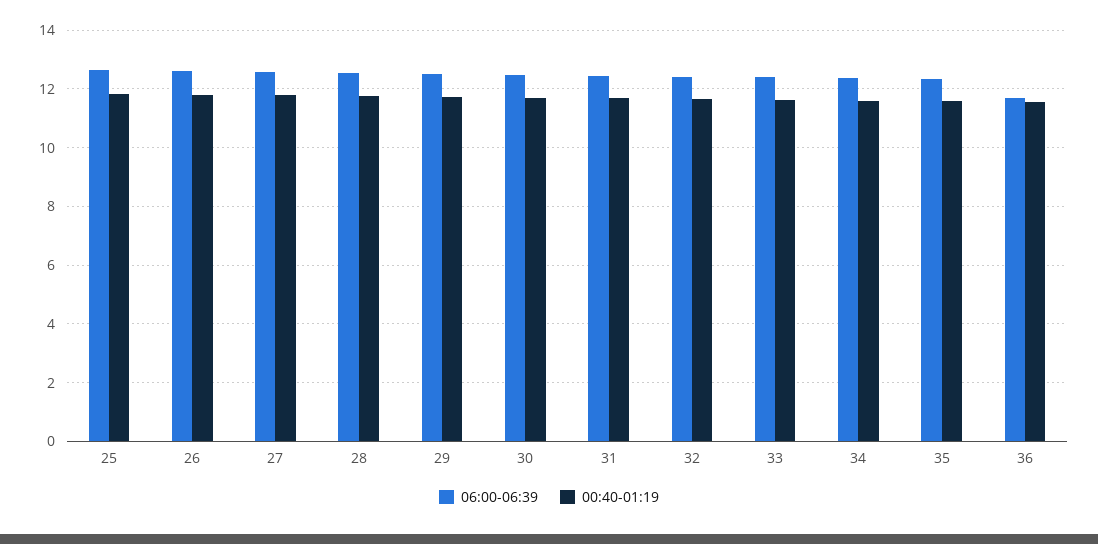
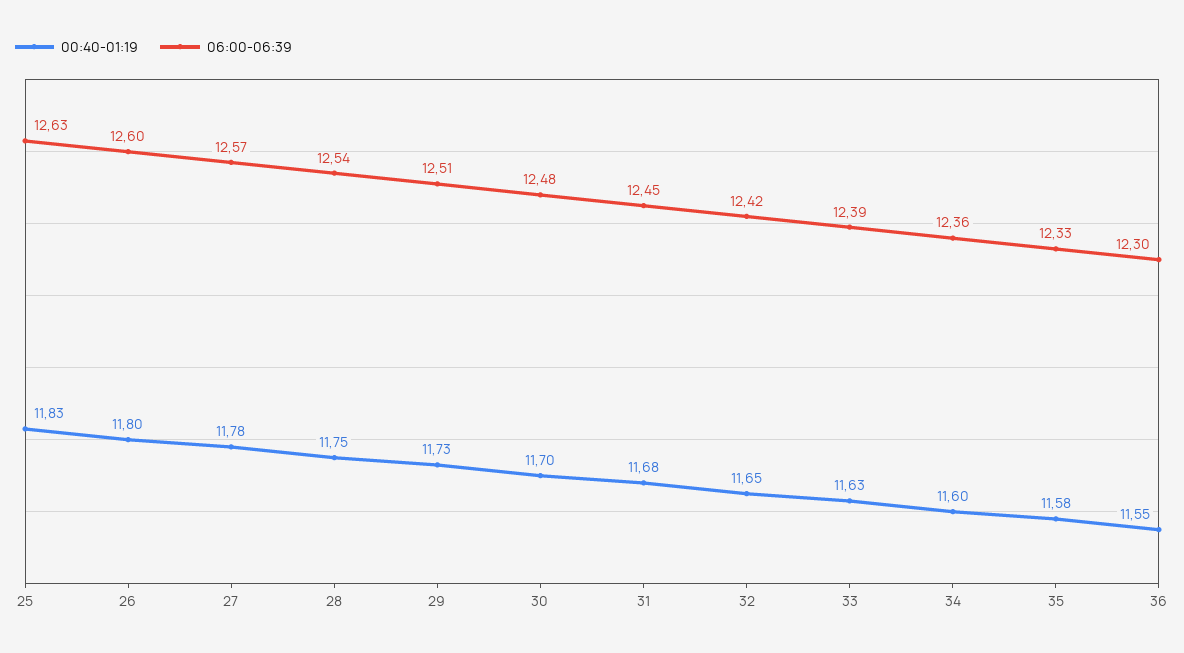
06:00-06:39, 36: 11.75 -> 12.3

